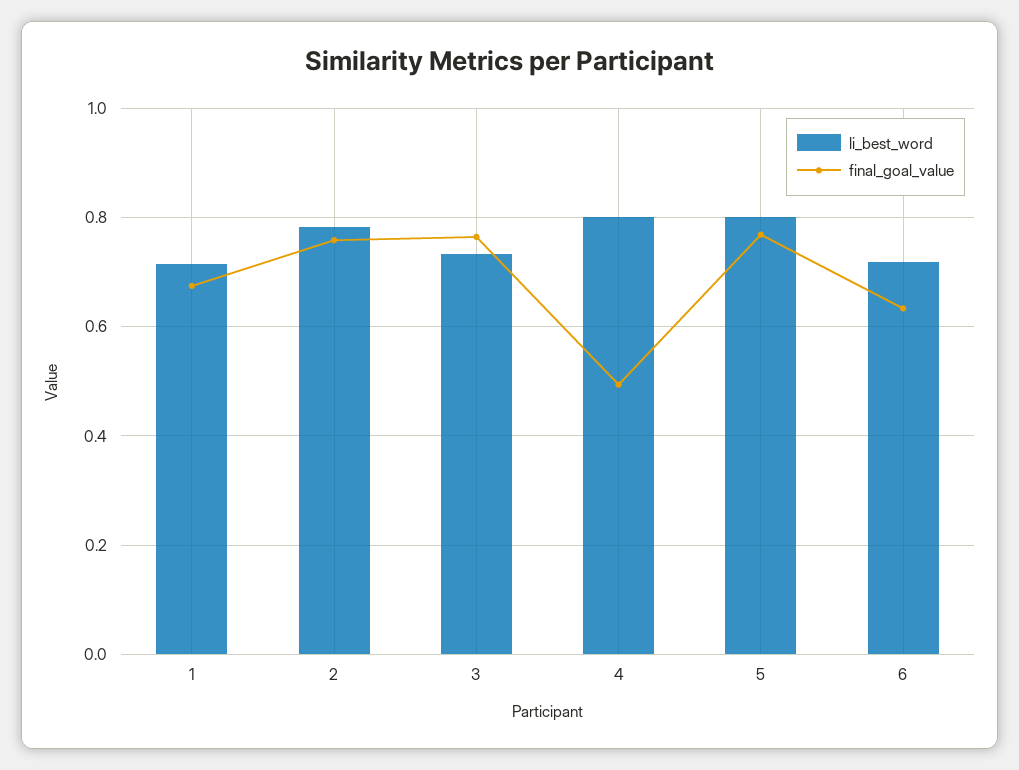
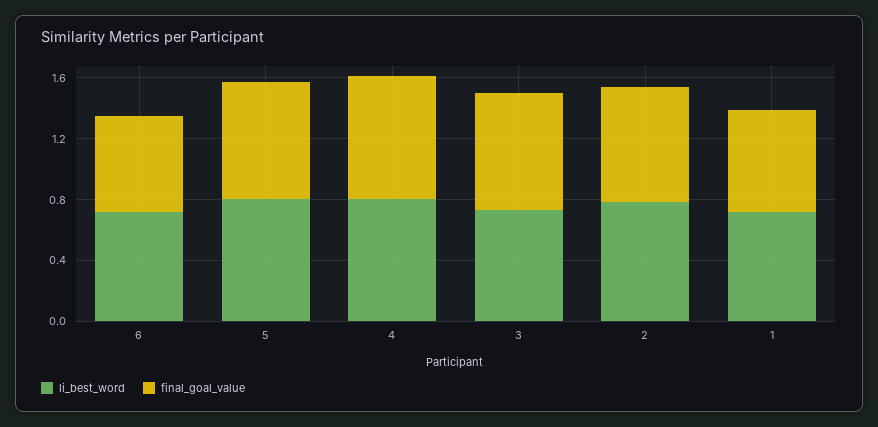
final_goal_value, 4: 0.5 -> 0.8

